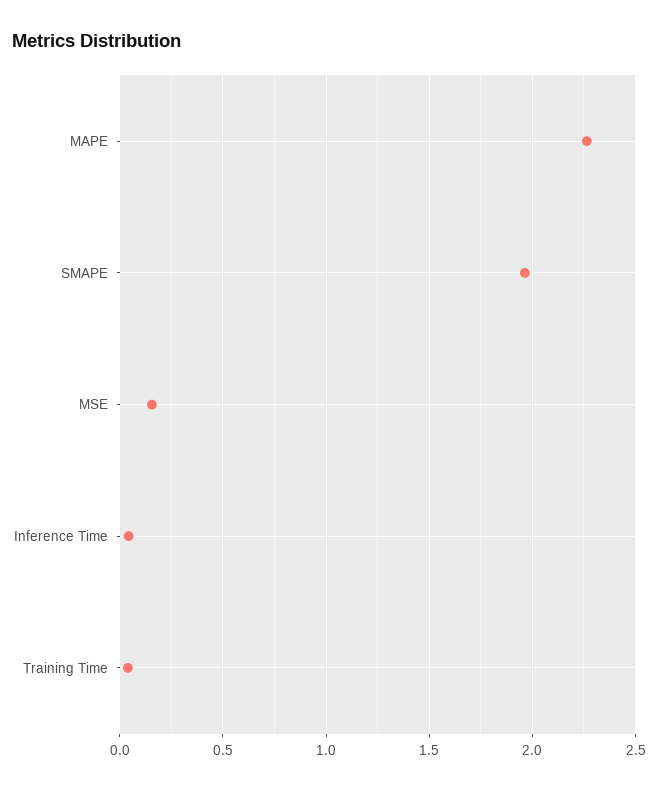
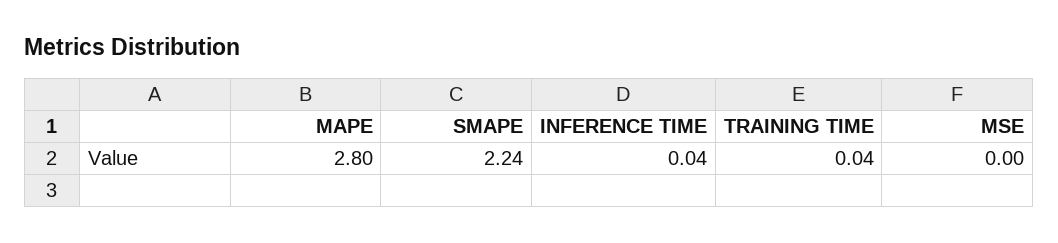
MAPE: 2.25 -> 2.8
SMAPE: 1.95 -> 2.24
MSE: 0.15 -> 0

